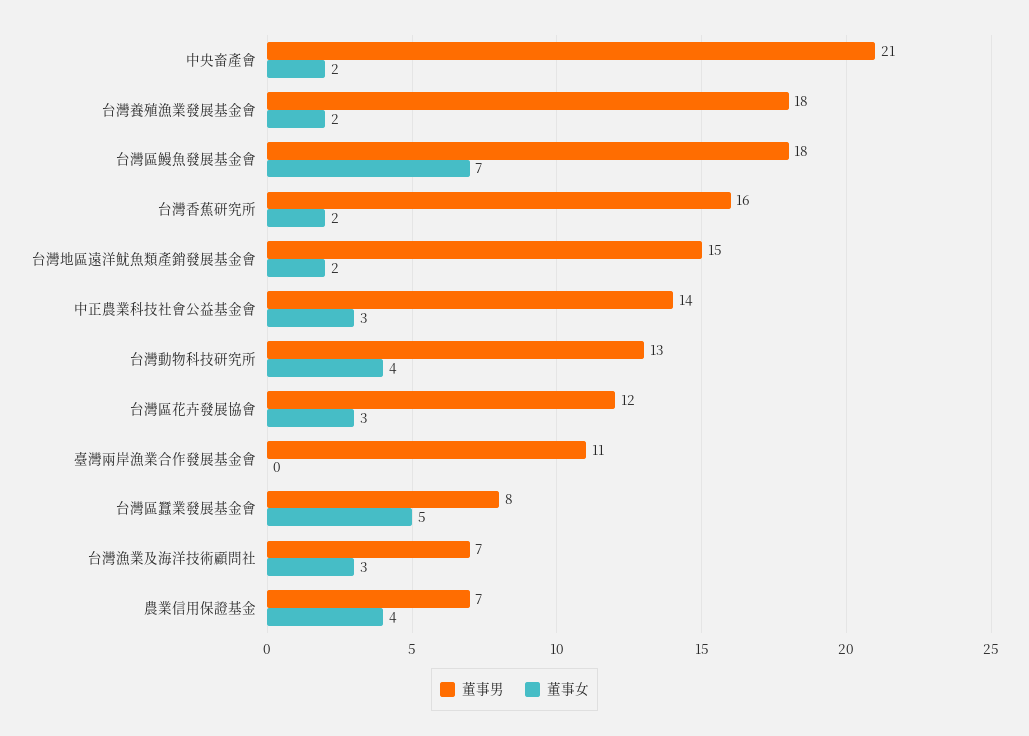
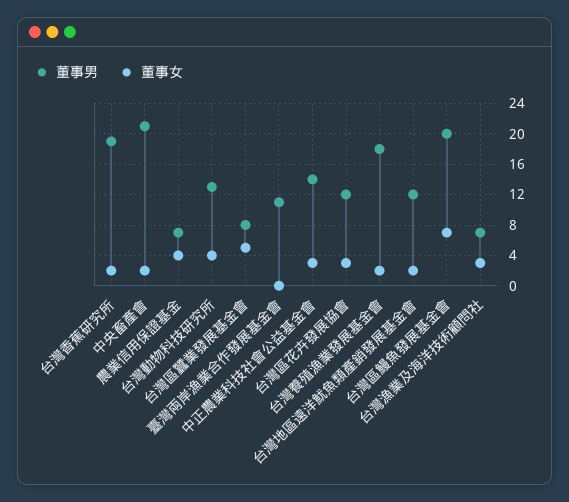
董事男, 台灣區鰻魚發展基金會: 18 -> 20
董事男, 台灣香蕉研究所: 16 -> 19
董事男, 台灣地區遠洋魷魚類產銷發展基金會: 15 -> 12

